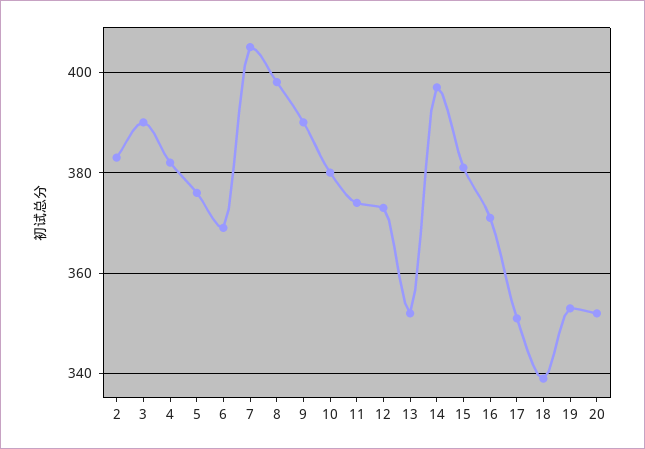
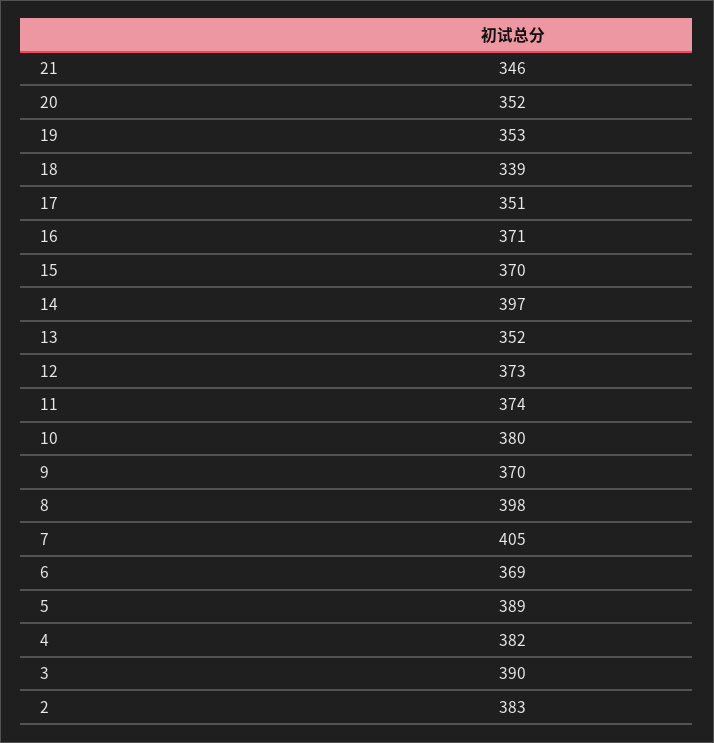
5: 375 -> 389
9: 390 -> 370
15: 380 -> 370
21: none -> 346

